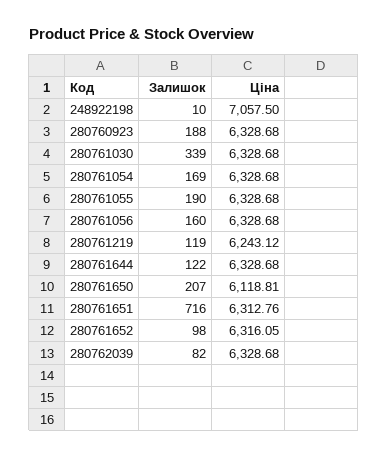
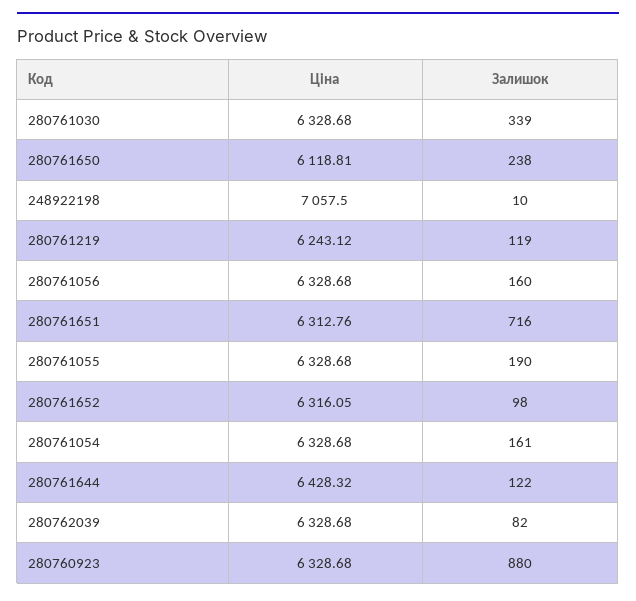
Залишок, 280760923: 188 -> 880
Залишок, 280761054: 169 -> 161
Ціна, 280761644: 6328.68 -> 6428.32
Залишок, 280761650: 207 -> 238

